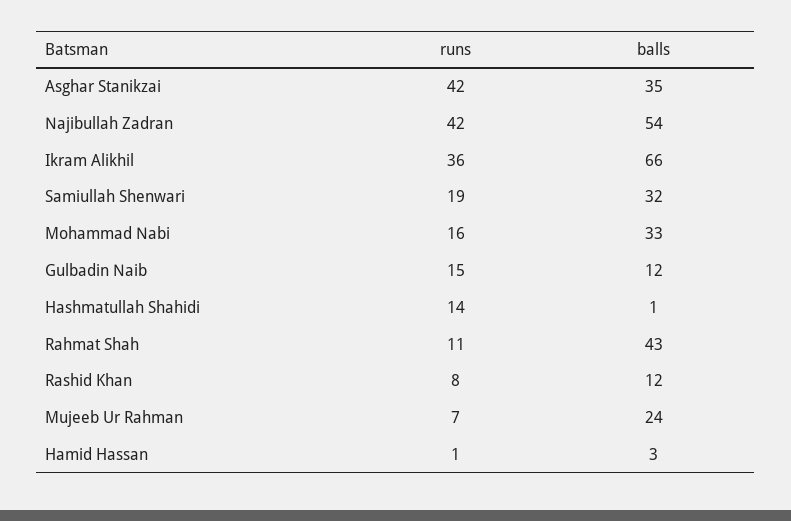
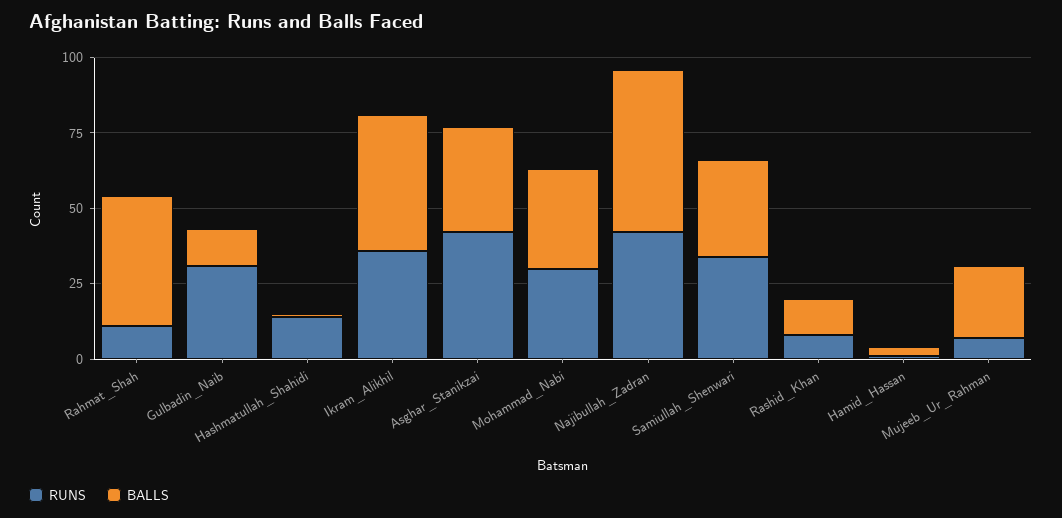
balls, Ikram Alikhil: 66 -> 45
runs, Samiullah Shenwari: 19 -> 35
runs, Mohammad Nabi: 16 -> 30
runs, Gulbadin Naib: 15 -> 30

